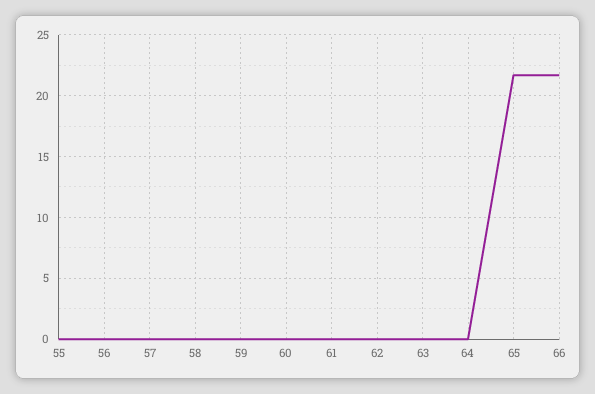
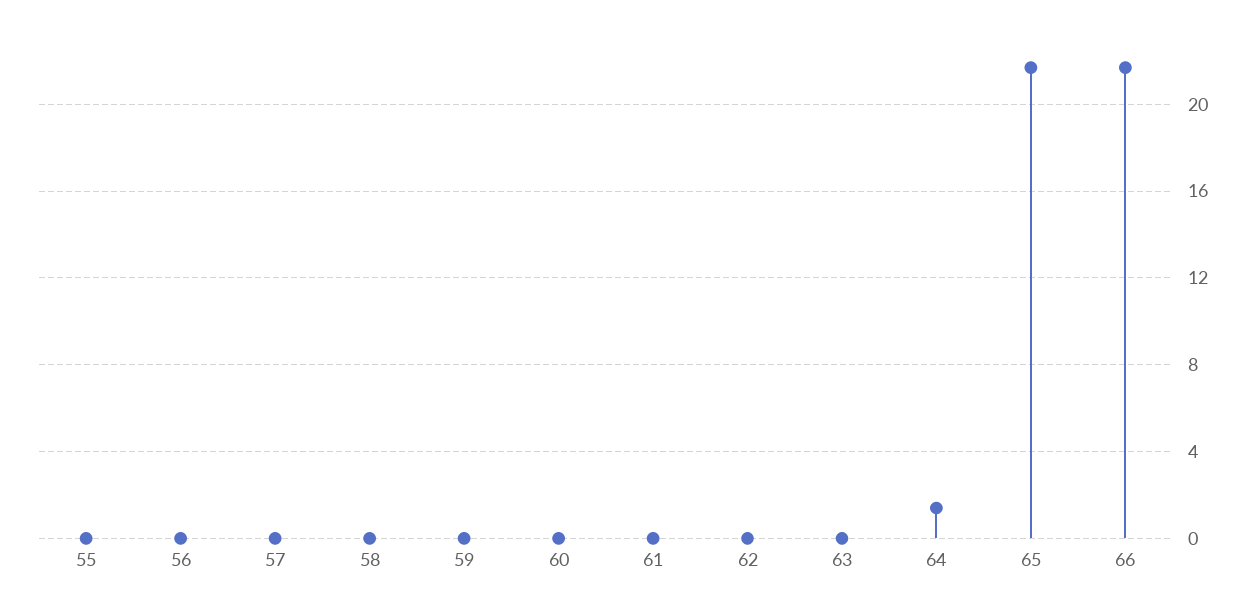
64: 0 -> 1.5

